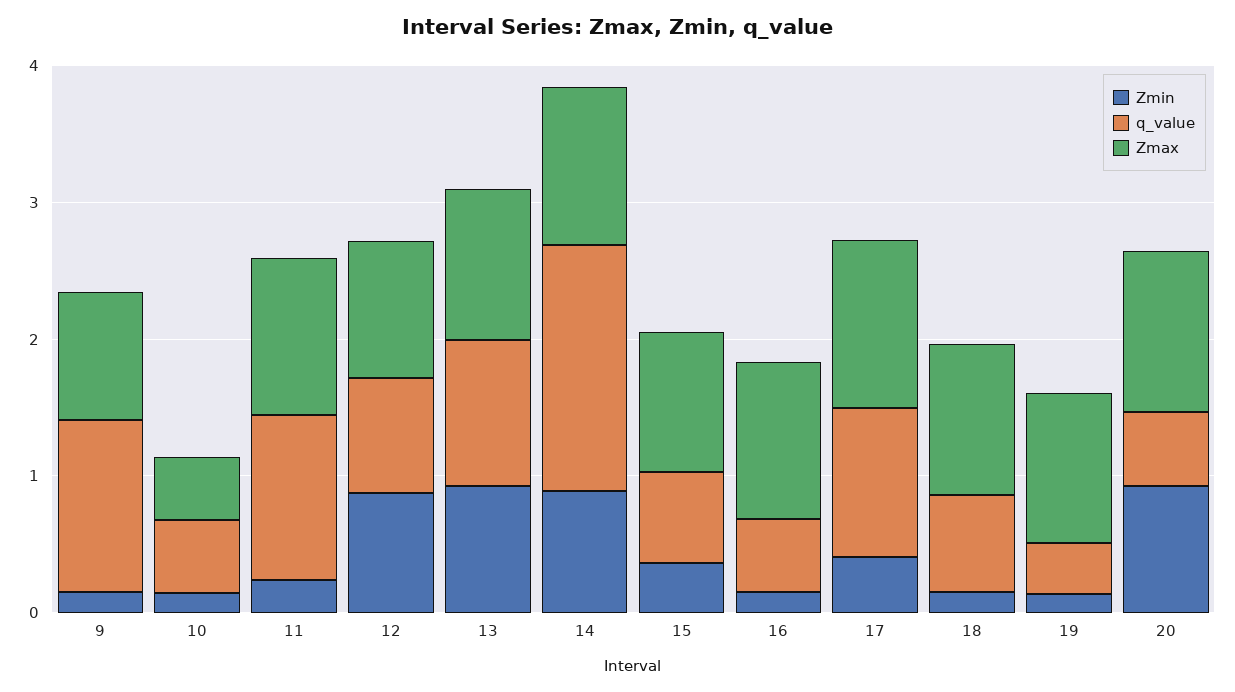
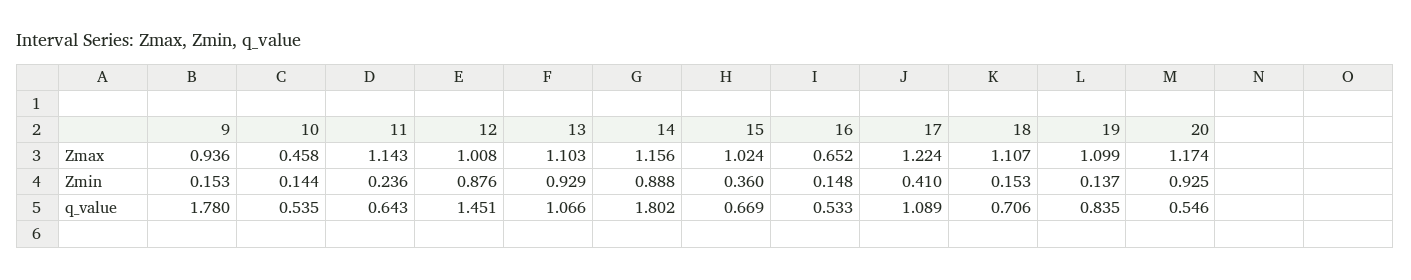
q_value, 9: 1.2 -> 1.78
q_value, 11: 1.2 -> 0.643
q_value, 12: 0.8 -> 1.451
Zmax, 16: 1.2 -> 0.652
q_value, 19: 0.4 -> 0.835

